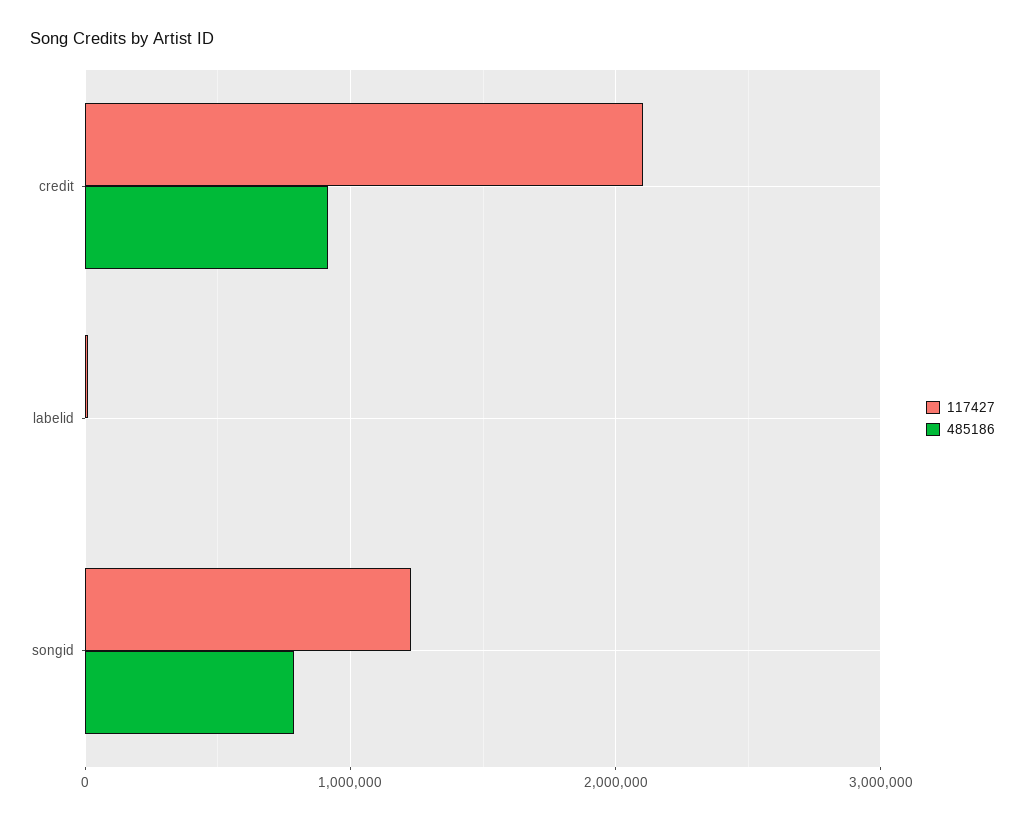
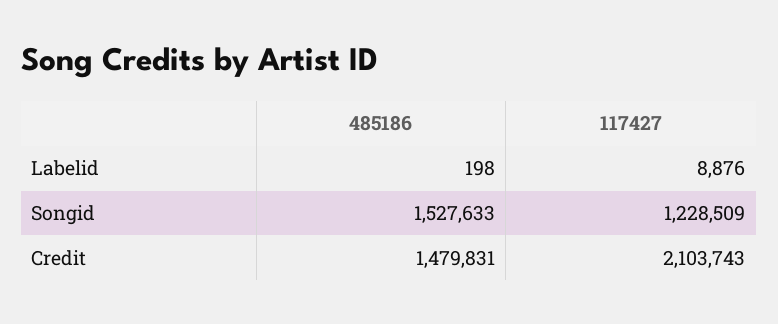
485186, credit: 900000 -> 1479831
485186, songid: 800000 -> 1527633

